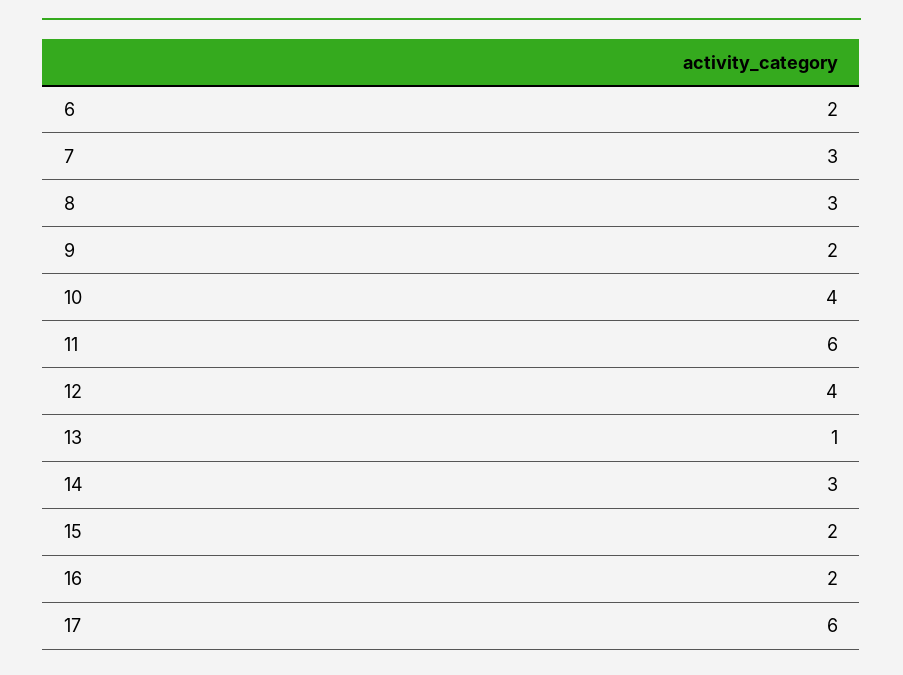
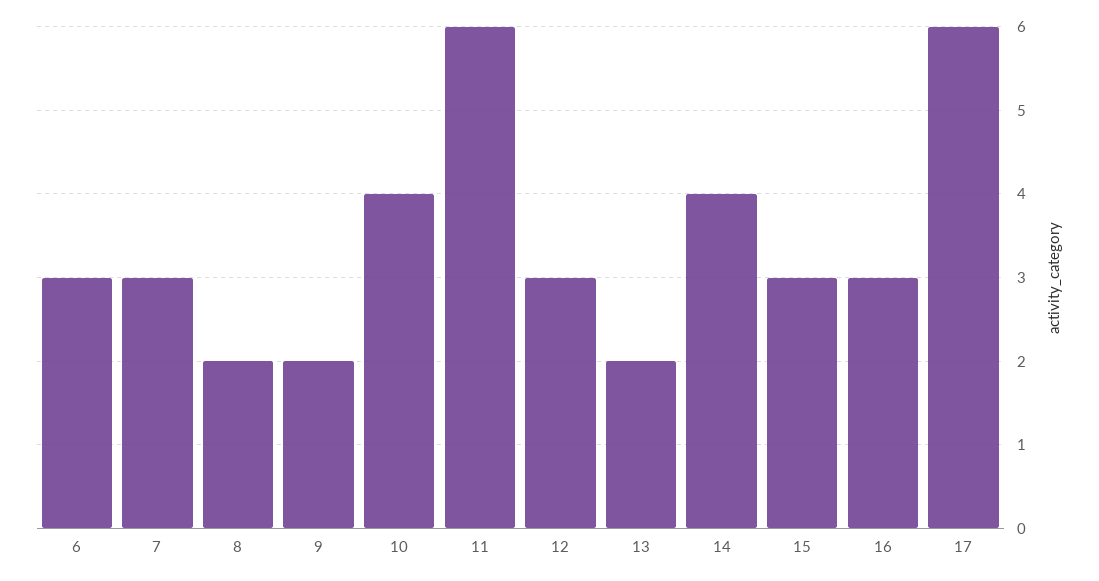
6: 2 -> 3
8: 3 -> 2
12: 4 -> 3
13: 1 -> 2
14: 3 -> 4
15: 2 -> 3
16: 2 -> 3

